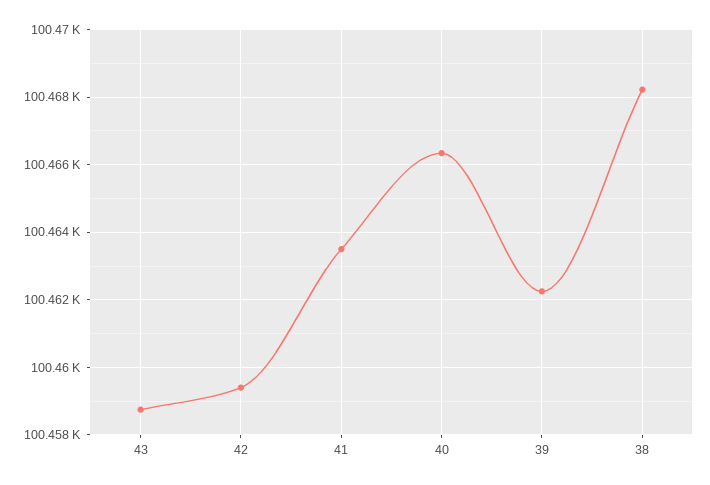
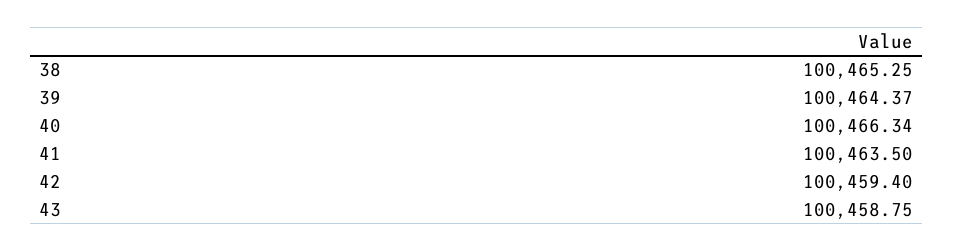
39: 100462.2 -> 100464.37
38: 100468.2 -> 100465.25

